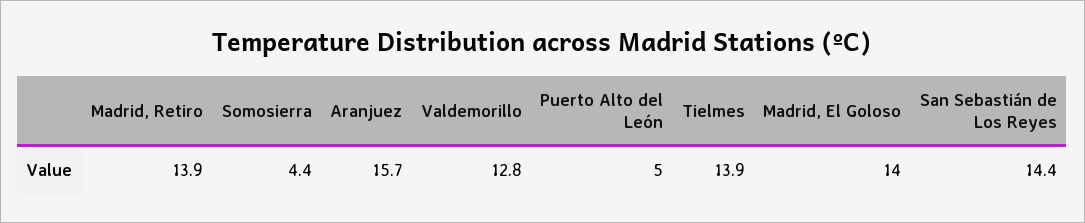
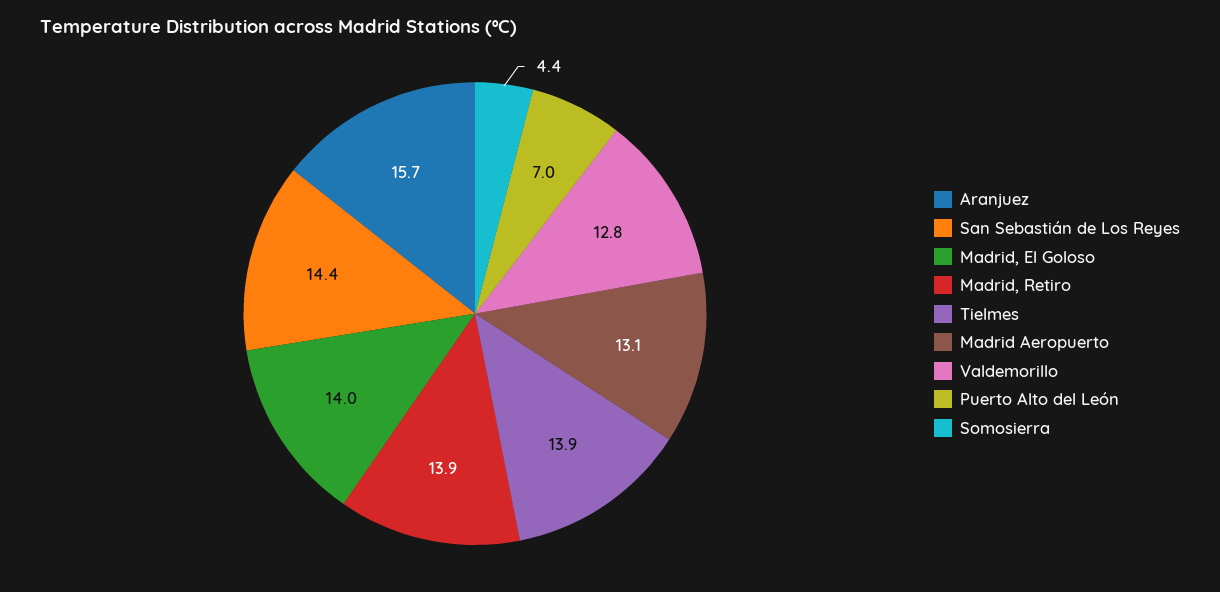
Puerto Alto del León: 5 -> 7
Madrid Aeropuerto: none -> 13.1

